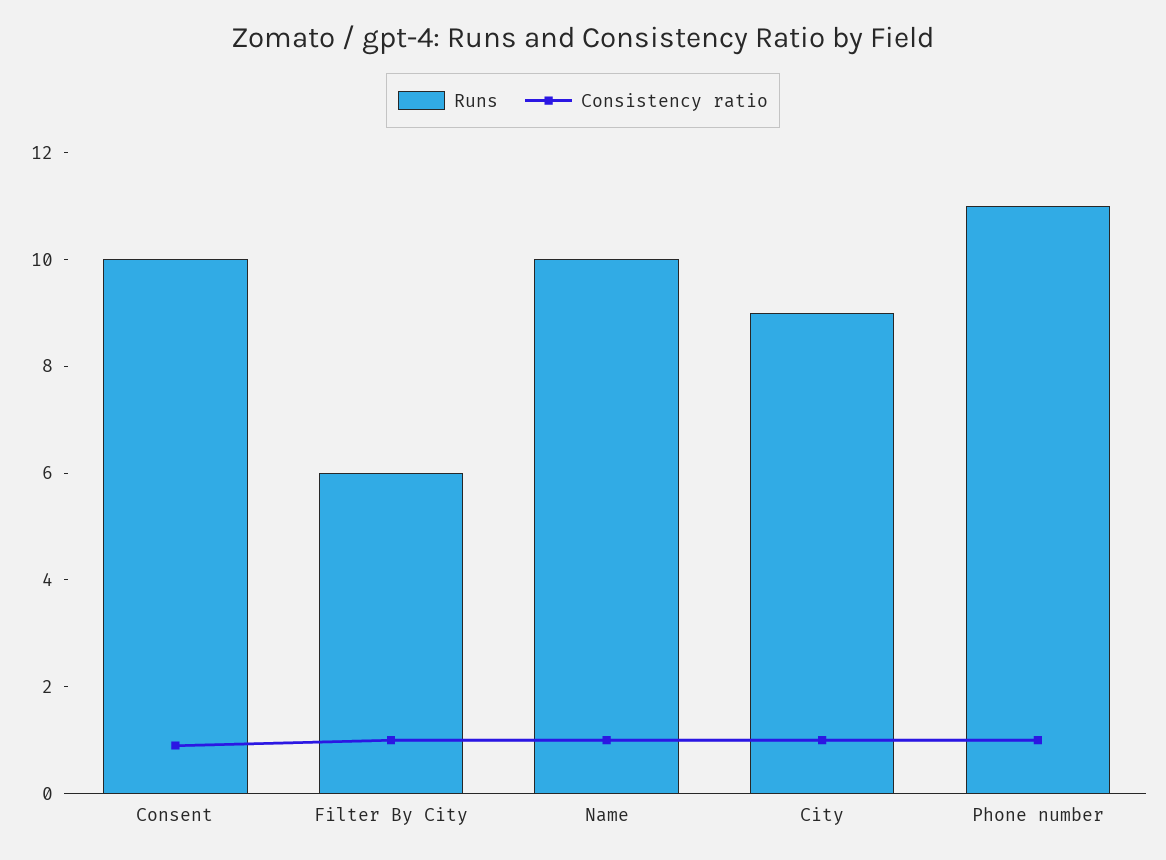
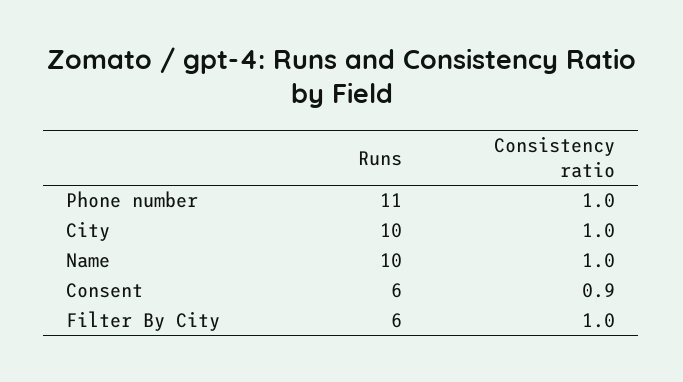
Runs, Consent: 10 -> 6
Runs, City: 9 -> 10

